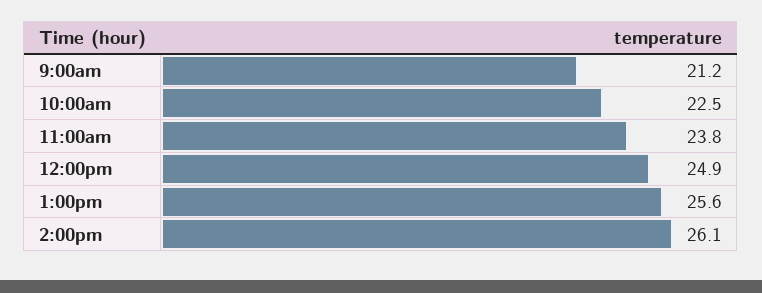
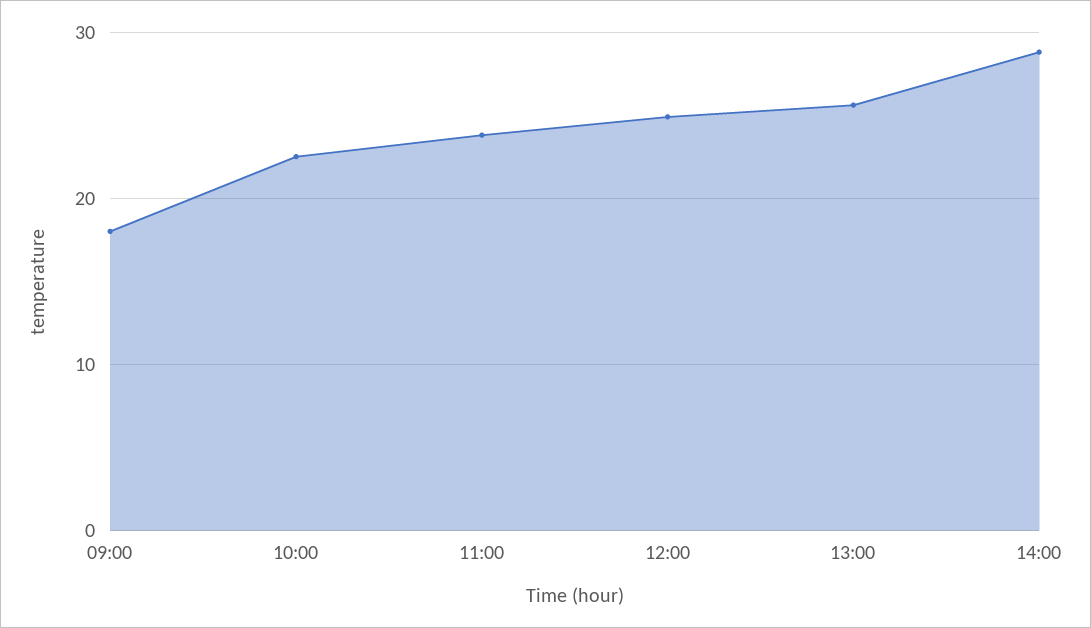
9:00am: 21.2 -> 18
2:00pm: 26.1 -> 29

